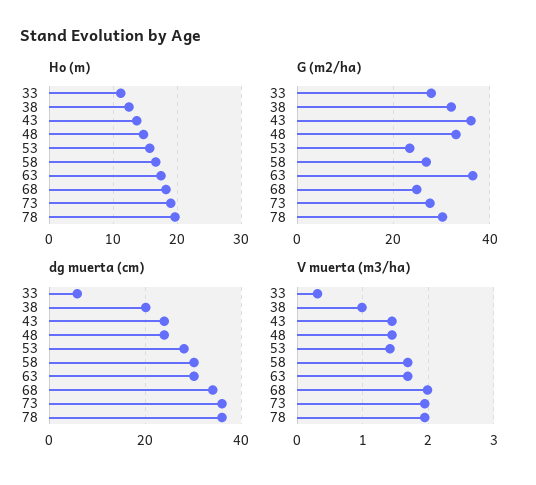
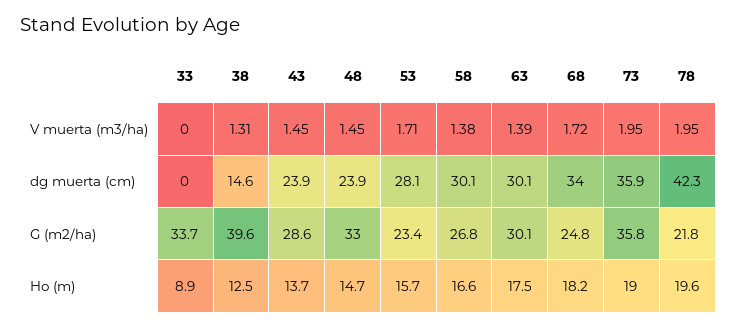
Ho (m), 33: 11 -> 8.9
G (m2/ha), 33: 28 -> 33.7
G (m2/ha), 38: 32 -> 39.6
G (m2/ha), 43: 36 -> 28.6
G (m2/ha), 63: 36 -> 30.1
G (m2/ha), 73: 28 -> 35.8
G (m2/ha), 78: 30 -> 21.8
dg muerta (cm), 33: 6 -> 0
dg muerta (cm), 38: 20 -> 14.6
dg muerta (cm), 78: 36 -> 42.3
V muerta (m3/ha), 33: 0.3 -> 0
V muerta (m3/ha), 38: 1 -> 1.31
V muerta (m3/ha), 53: 1.4 -> 1.71
V muerta (m3/ha), 58: 1.7 -> 1.38
V muerta (m3/ha), 63: 1.7 -> 1.39
V muerta (m3/ha), 68: 2 -> 1.72

